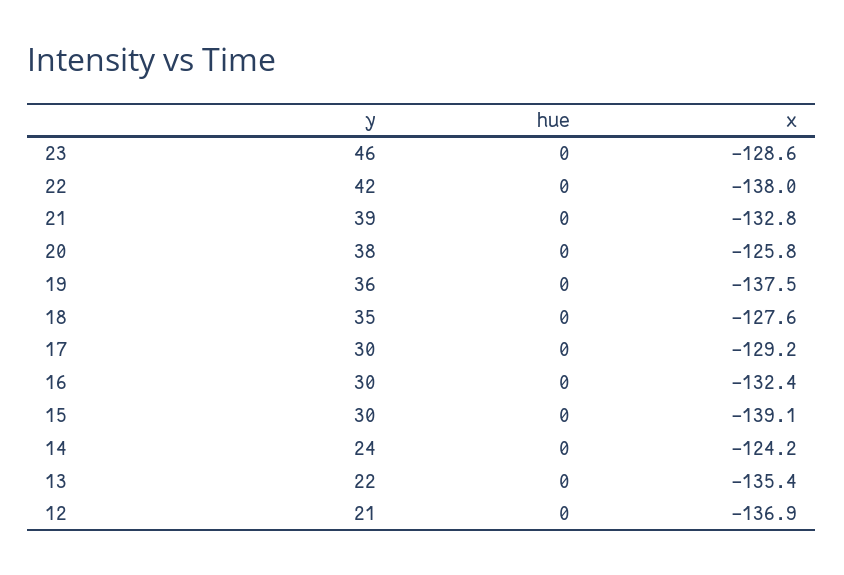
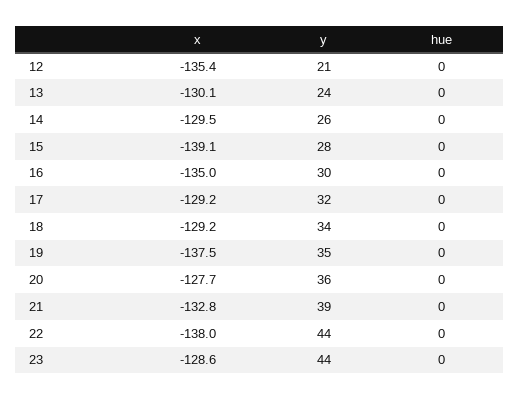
y, 23: 46 -> 44
y, 22: 42 -> 44
y, 20: 38 -> 36
x, 20: -125.8 -> -127.7
y, 19: 36 -> 35
y, 18: 35 -> 34
x, 18: -127.6 -> -129.2
y, 17: 30 -> 32
x, 16: -132.4 -> -135
y, 15: 30 -> 28
y, 14: 24 -> 26
x, 14: -124.2 -> -129.5
y, 13: 22 -> 24
x, 13: -135.4 -> -130.1
x, 12: -136.9 -> -135.4

